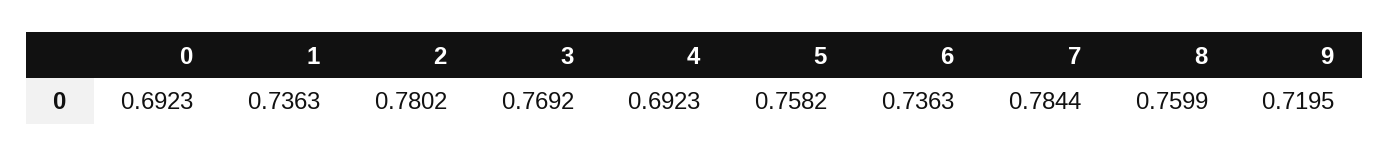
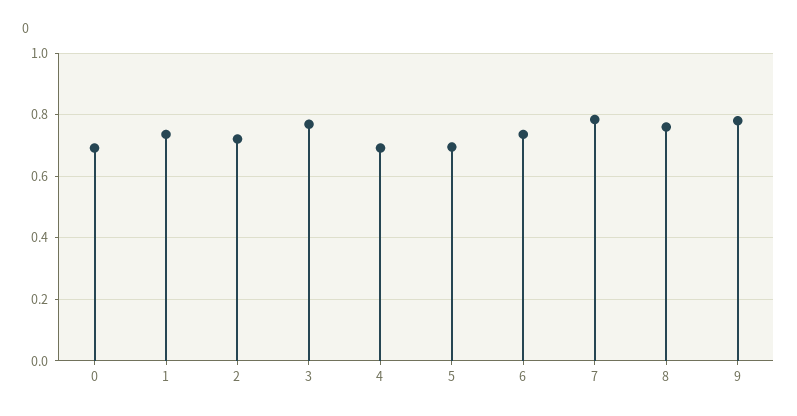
2: 0.7802 -> 0.72
5: 0.7582 -> 0.7
9: 0.7195 -> 0.78

